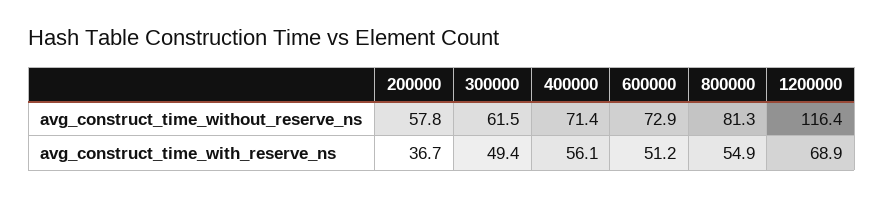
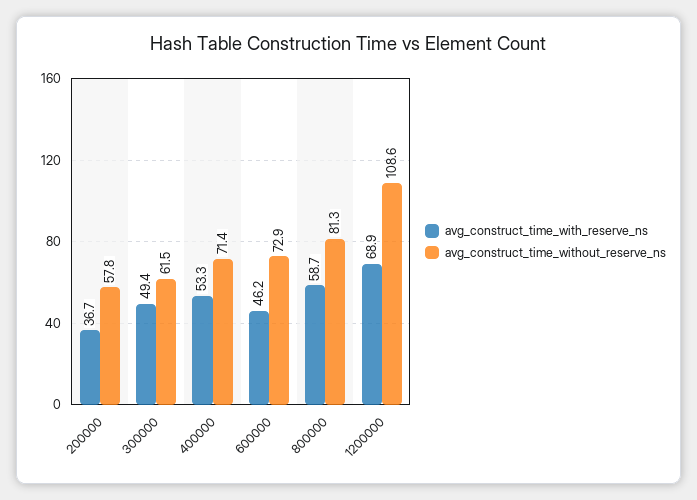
avg_construct_time_without_reserve_ns, 1200000: 116.4 -> 108.6
avg_construct_time_with_reserve_ns, 400000: 56.1 -> 53.3
avg_construct_time_with_reserve_ns, 600000: 51.2 -> 46.2
avg_construct_time_with_reserve_ns, 800000: 54.9 -> 58.7

